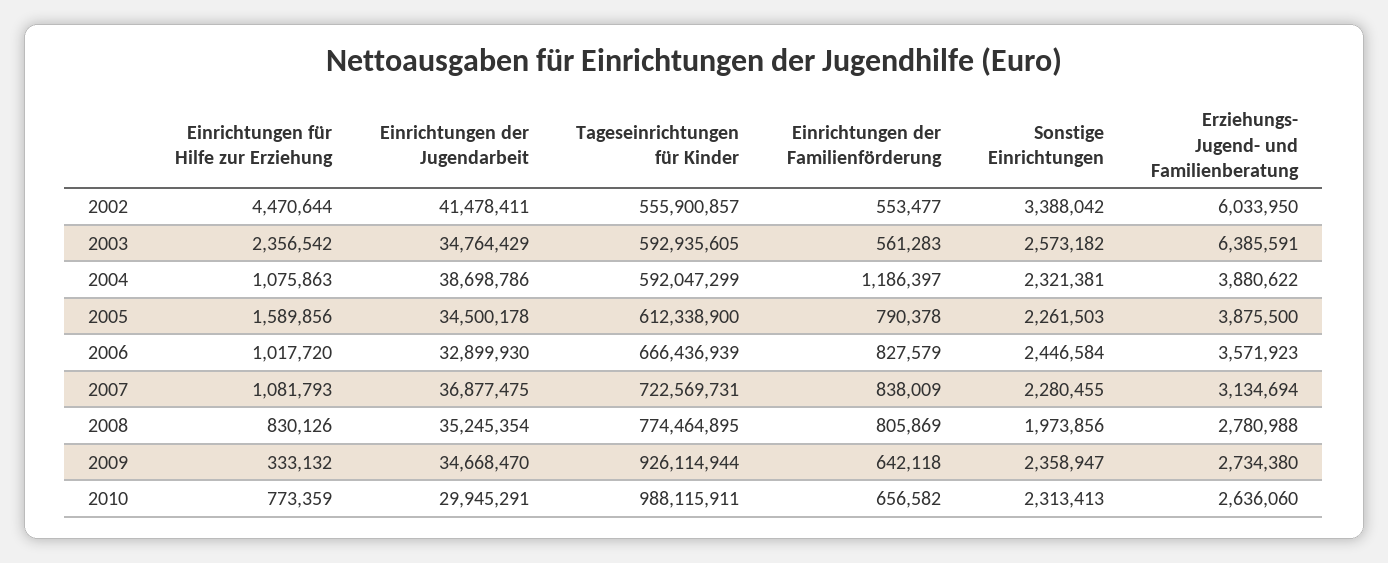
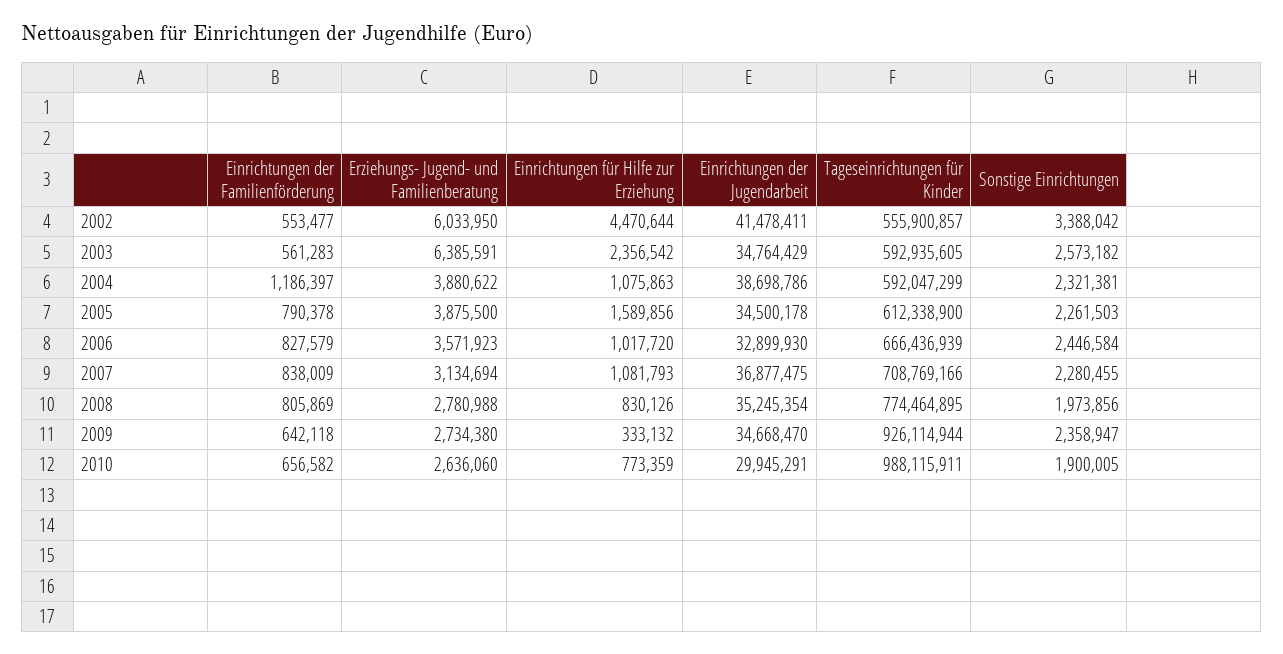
Tageseinrichtungen für Kinder, 2007: 722569731 -> 708769166
Sonstige Einrichtungen, 2010: 2313413 -> 1900005

